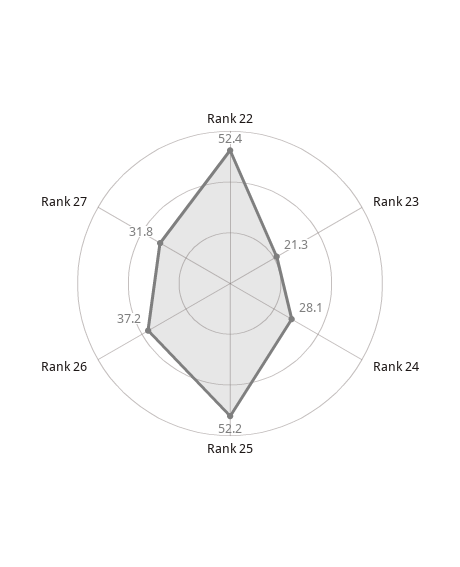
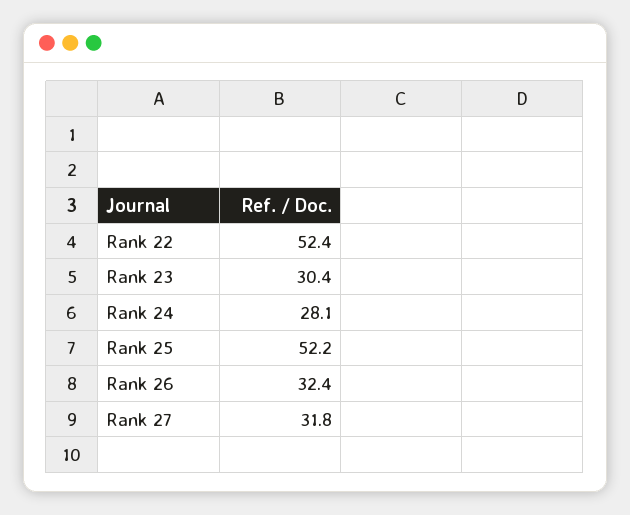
Rank 23: 21.3 -> 30.4
Rank 26: 37.2 -> 32.4

